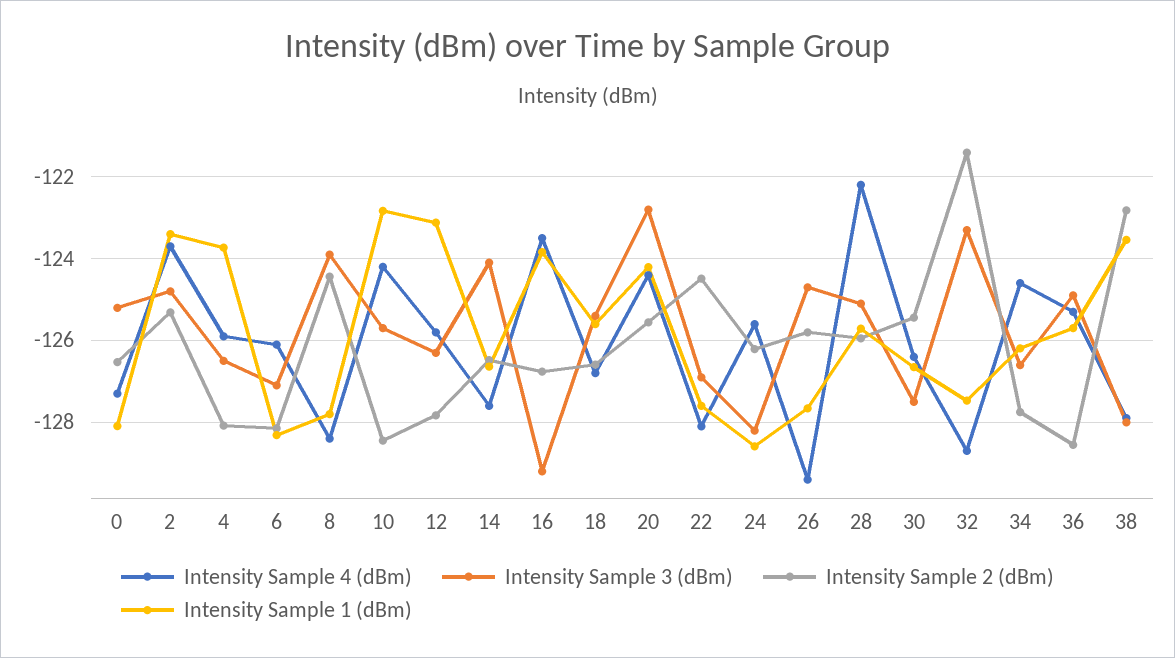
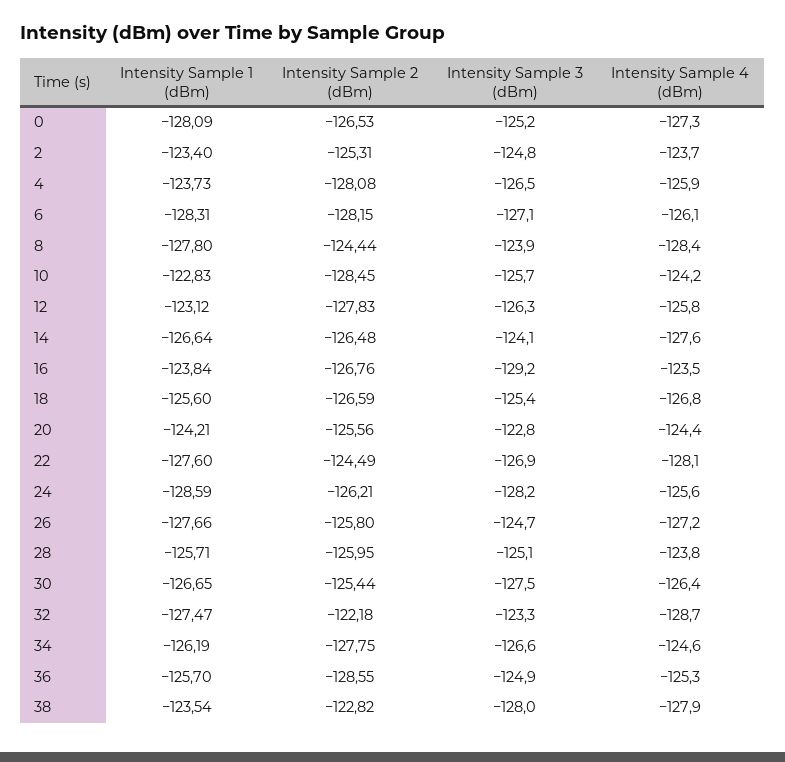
Intensity Sample 4 (dBm), 26: -129.4 -> -127.2
Intensity Sample 4 (dBm), 28: -122.2 -> -123.8
Intensity Sample 2 (dBm), 32: -121.4 -> -122.18

